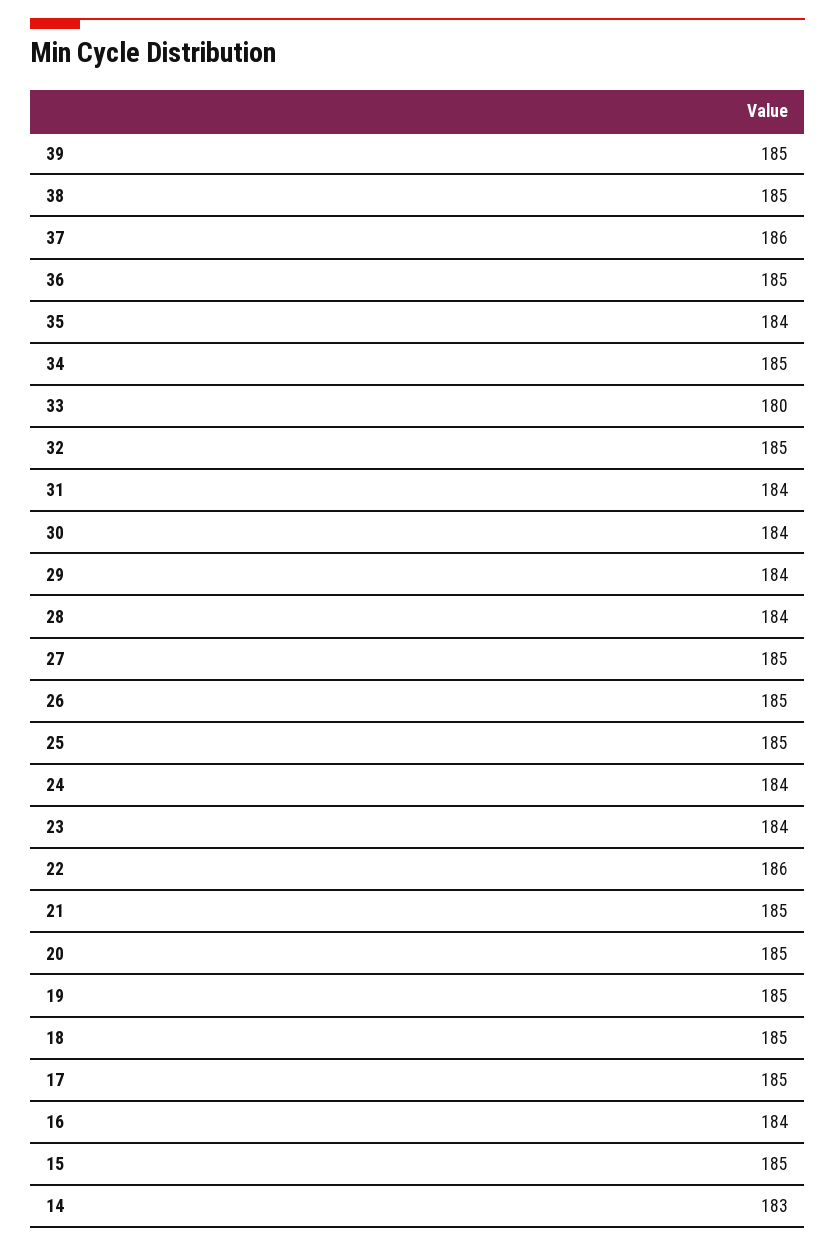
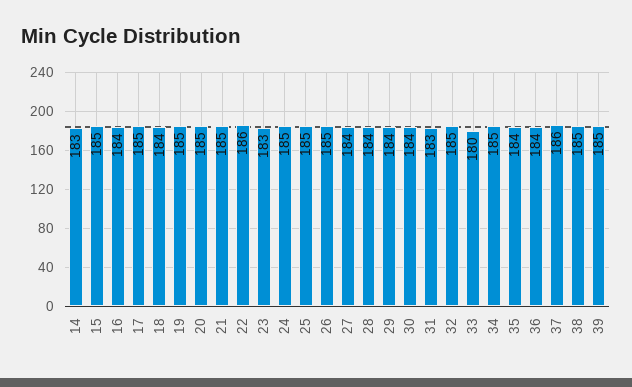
36: 185 -> 184
31: 184 -> 183
27: 185 -> 184
24: 184 -> 185
23: 184 -> 183
18: 185 -> 184

